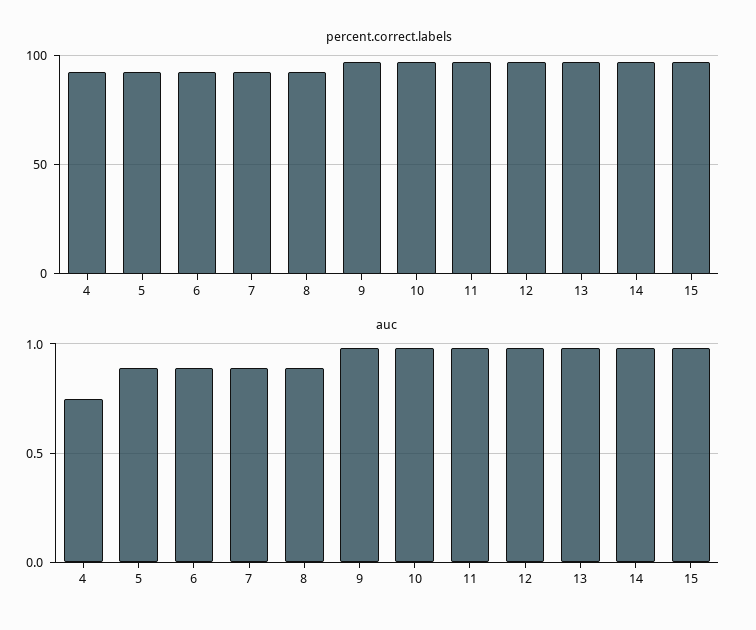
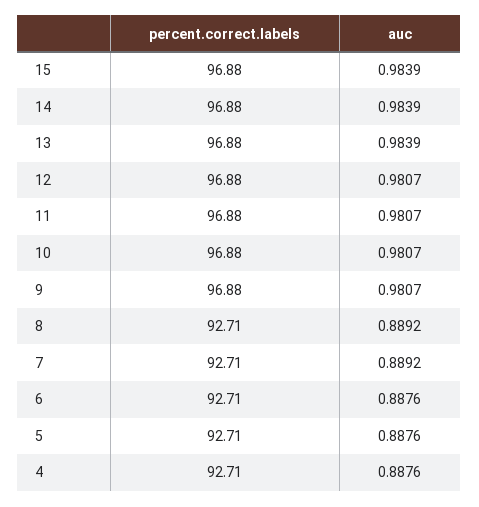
auc, 4: 0.75 -> 0.8876

